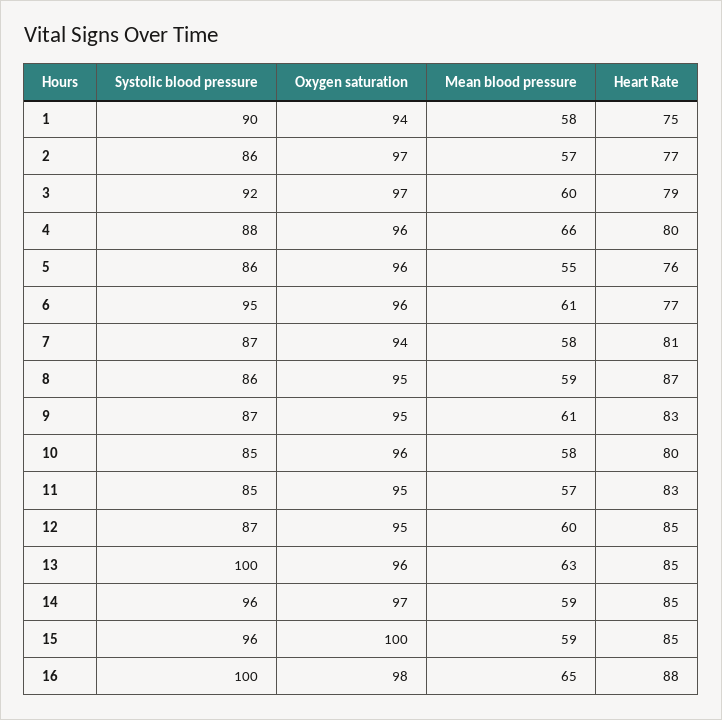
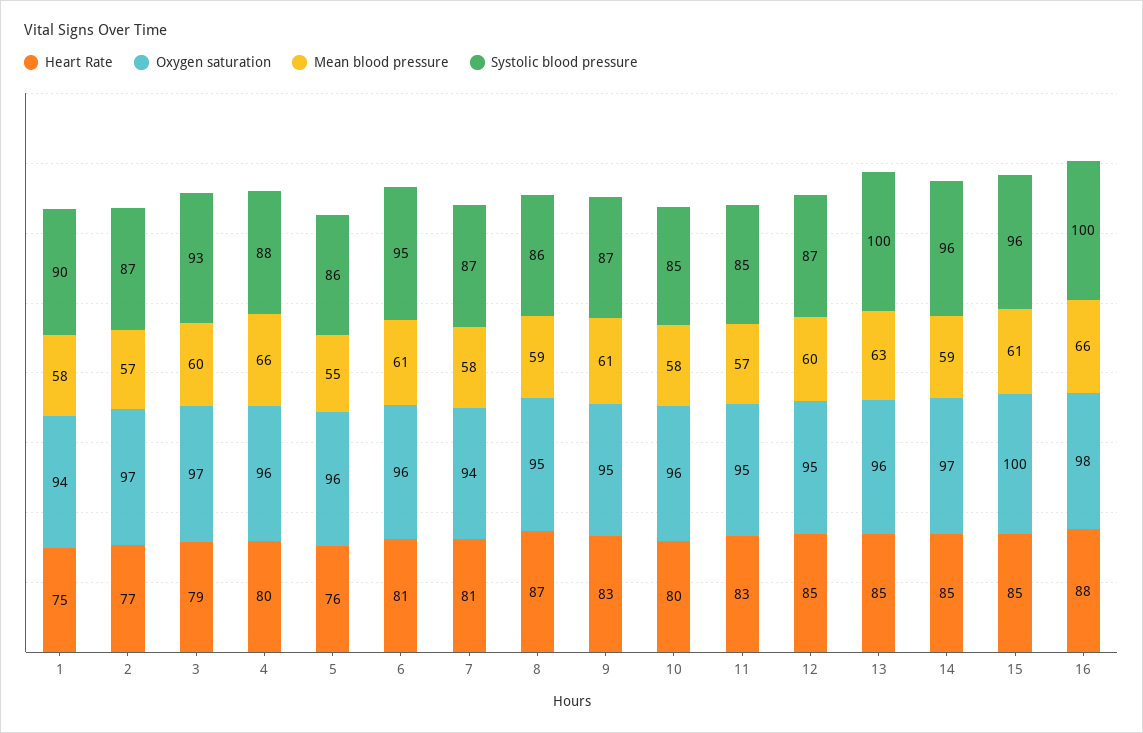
Systolic blood pressure, 2: 86 -> 87
Systolic blood pressure, 3: 92 -> 93
Heart Rate, 6: 77 -> 81
Mean blood pressure, 15: 59 -> 61
Mean blood pressure, 16: 65 -> 66

